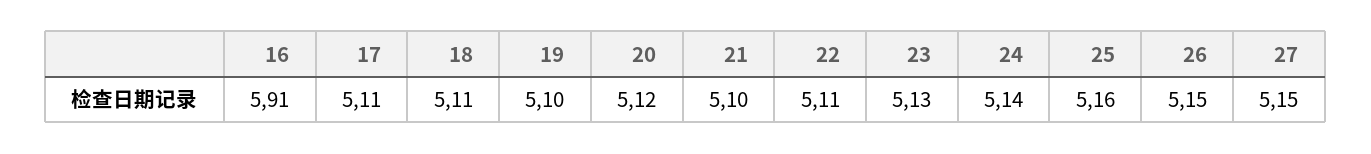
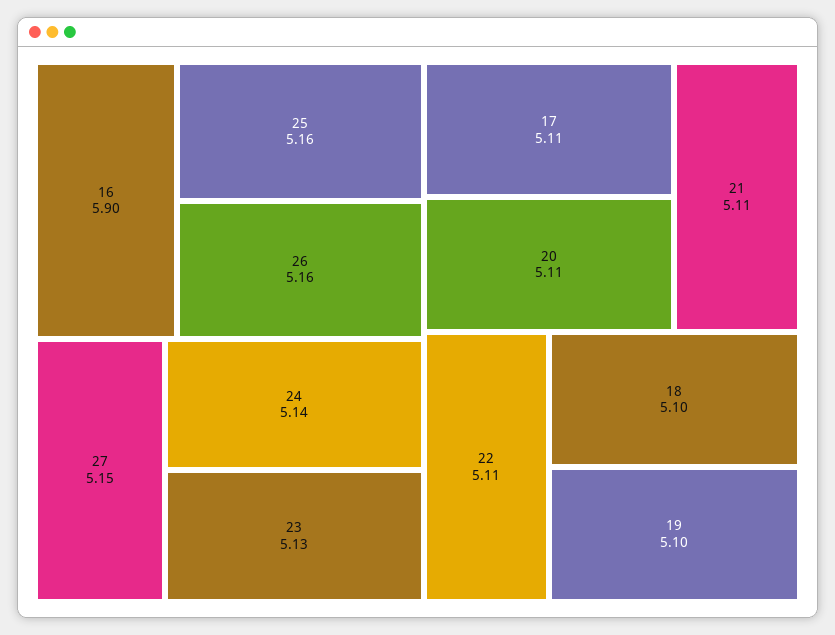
16: 5.91 -> 5.9
18: 5.11 -> 5.1
20: 5.12 -> 5.11
21: 5.1 -> 5.11
26: 5.15 -> 5.16

